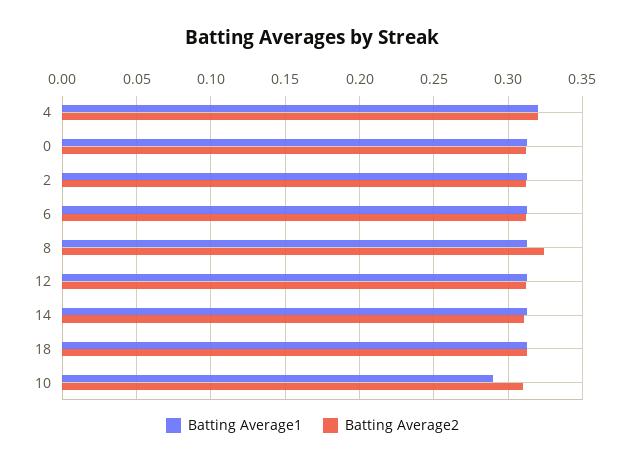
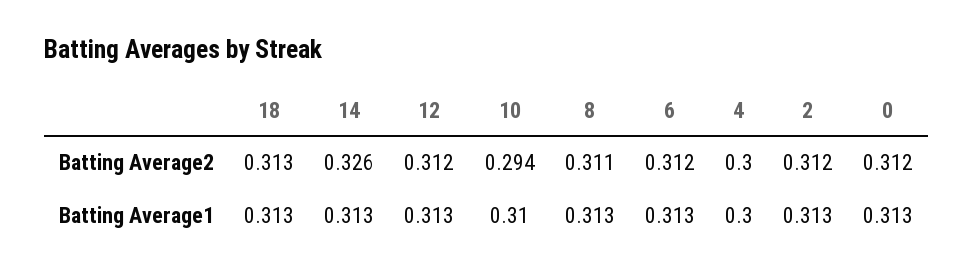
Batting Average1, 4: 0.32 -> 0.3
Batting Average2, 4: 0.32 -> 0.3
Batting Average2, 8: 0.325 -> 0.311
Batting Average2, 14: 0.31 -> 0.326
Batting Average1, 10: 0.29 -> 0.31
Batting Average2, 10: 0.31 -> 0.294

